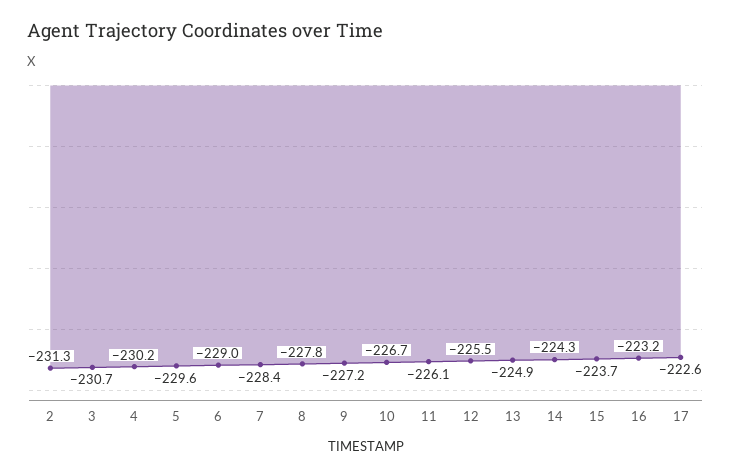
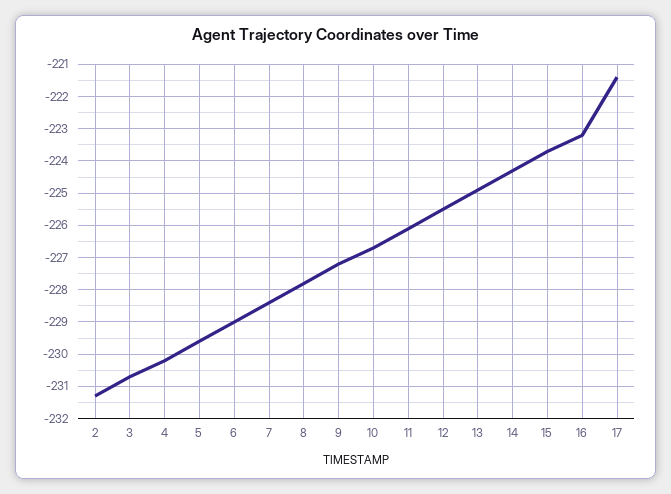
17: -222.6 -> -221.5

